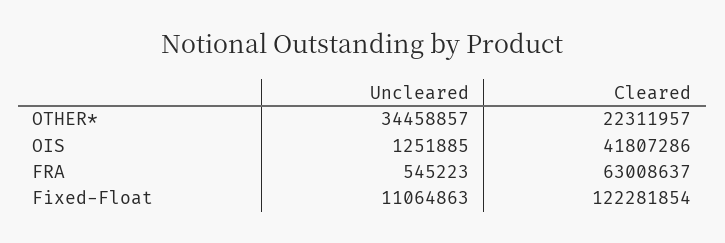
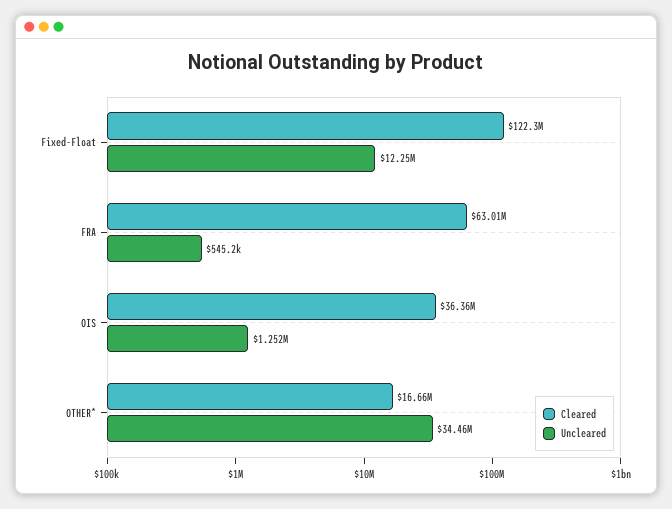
Cleared, OTHER*: 22311957 -> 16660000
Cleared, OIS: 41807286 -> 36360000
Uncleared, Fixed-Float: 11064863 -> 12250000

